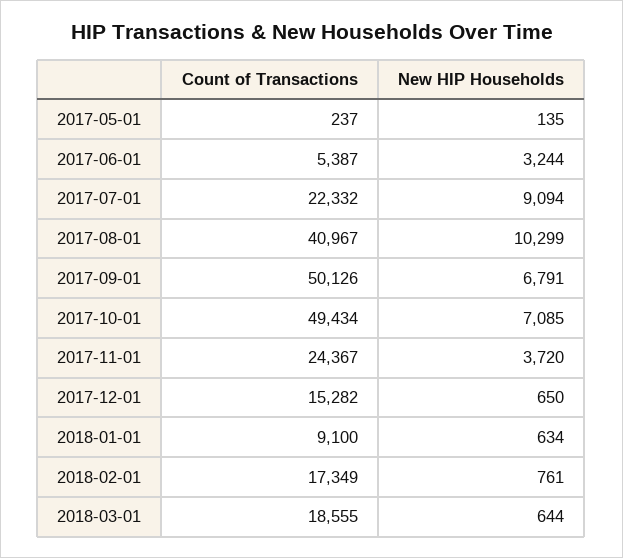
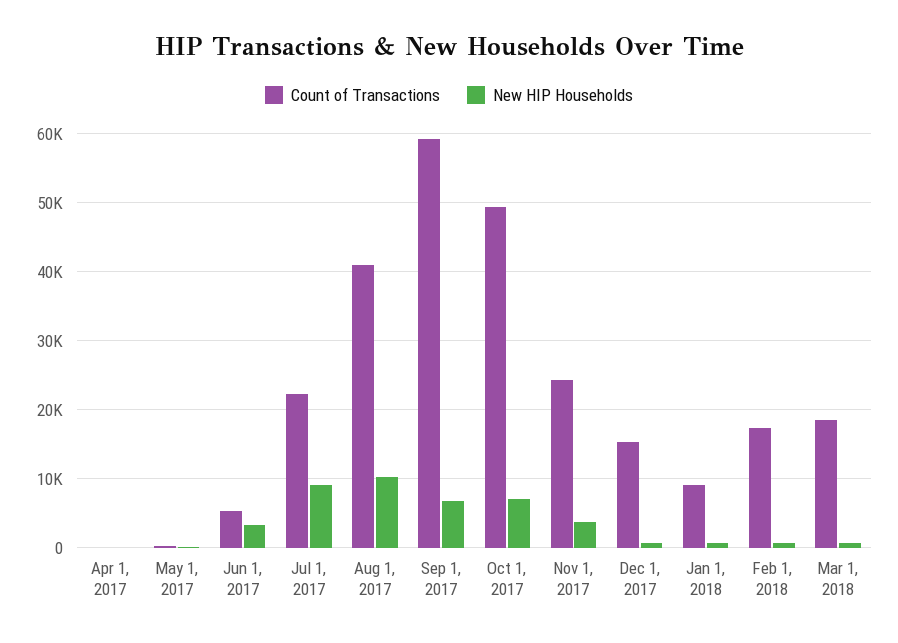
Count of Transactions, 2017-09-01: 50126 -> 59000
Count of Transactions, Apr 1, 2017: none -> 0
New HIP Households, Apr 1, 2017: none -> 0

